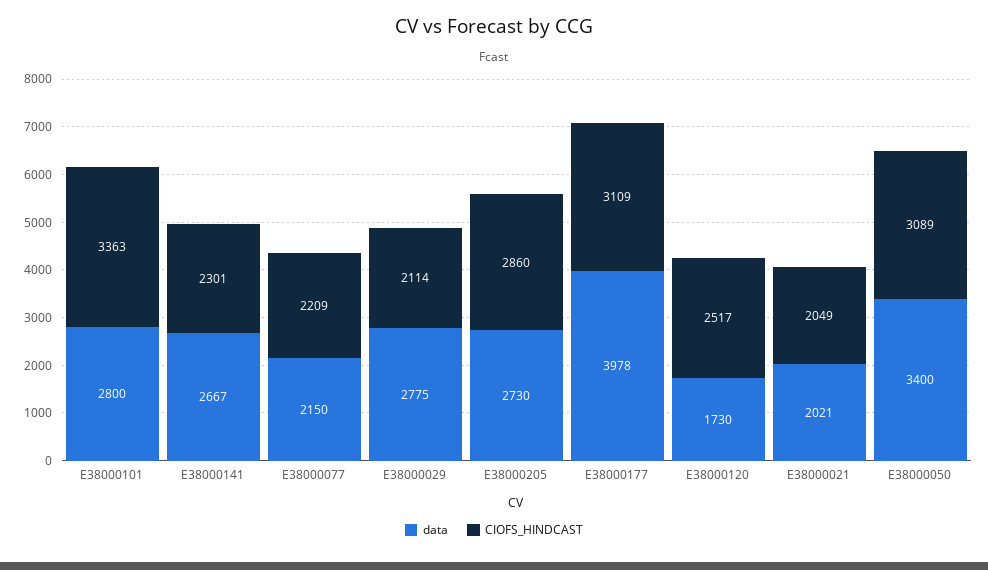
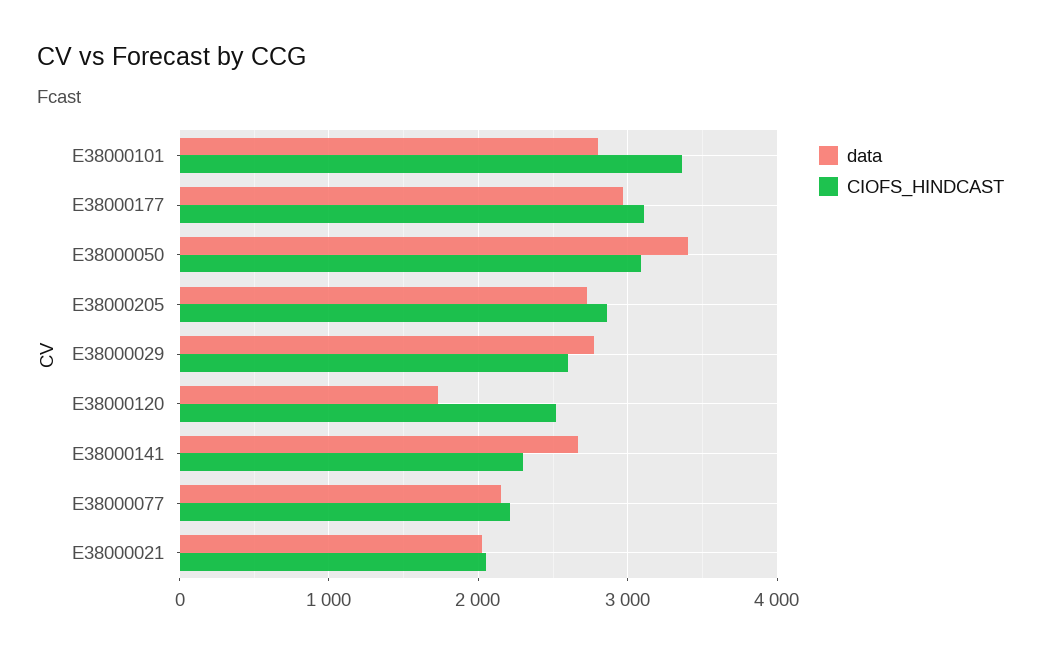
CIOFS_HINDCAST, E38000029: 2114 -> 2600
data, E38000177: 3978 -> 3000

